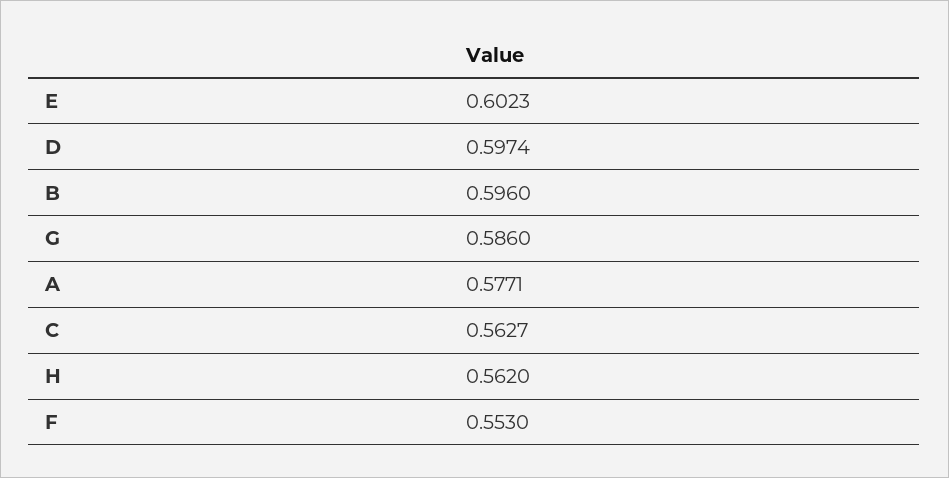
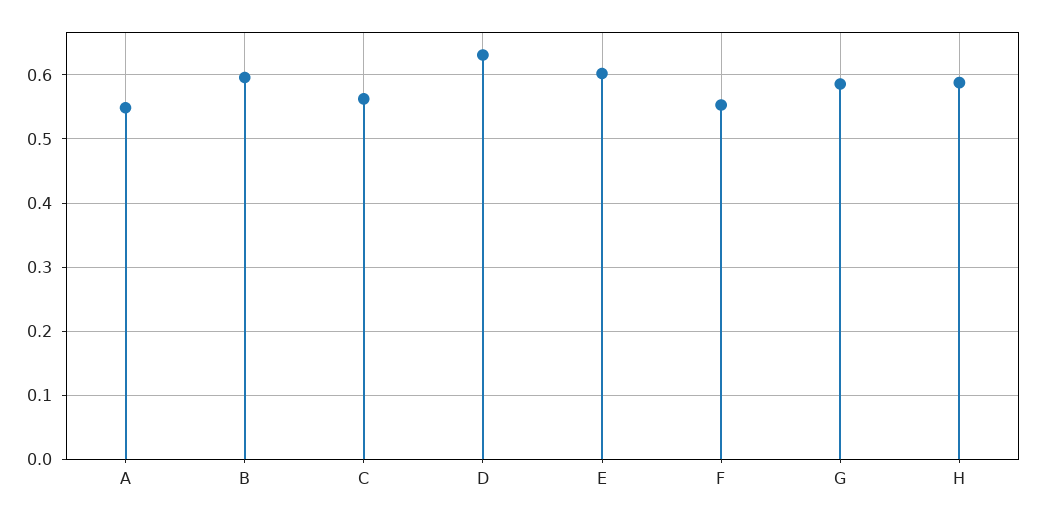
D: 0.5974 -> 0.63
A: 0.5771 -> 0.55
H: 0.562 -> 0.59

